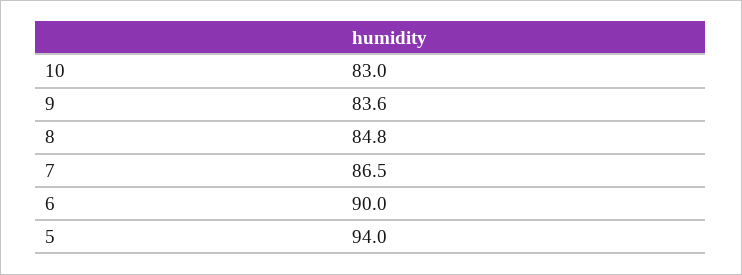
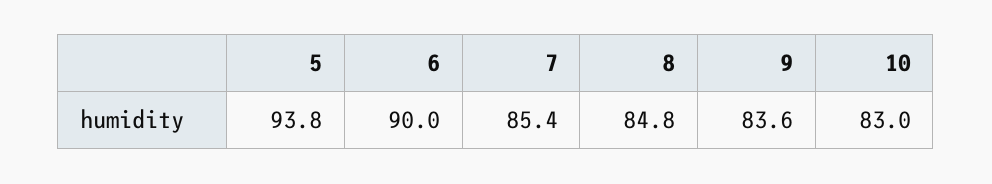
7: 86.5 -> 85.4
5: 94 -> 93.8

